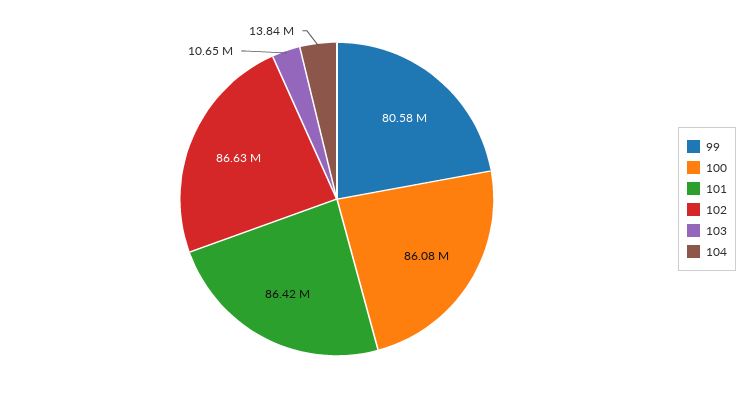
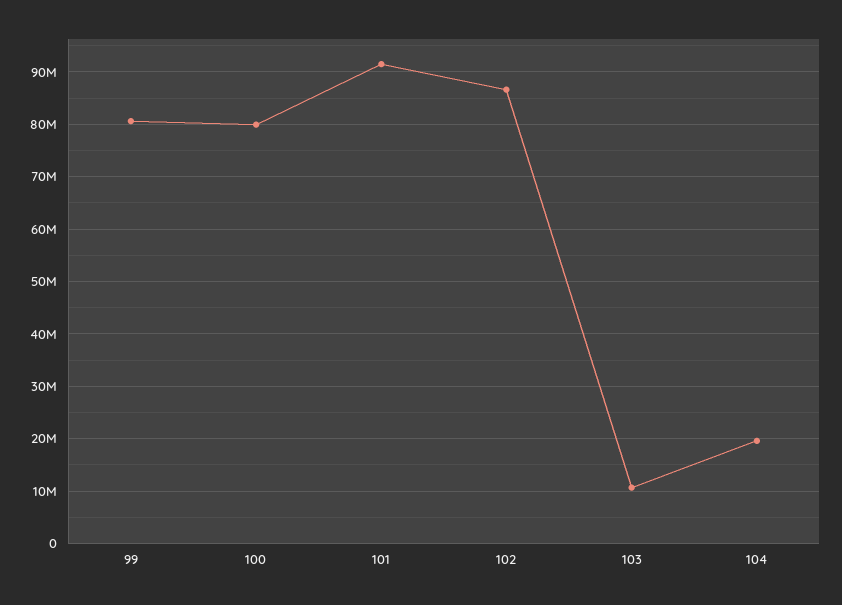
100: 86080000 -> 80000000
101: 86420000 -> 92000000
104: 13840000 -> 20000000

